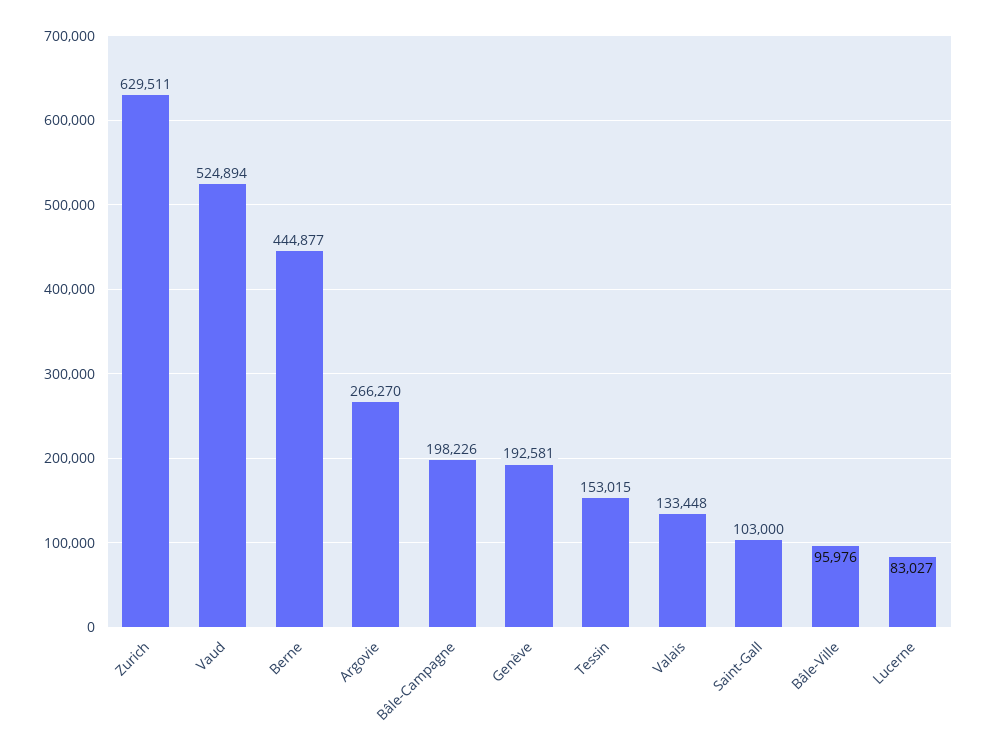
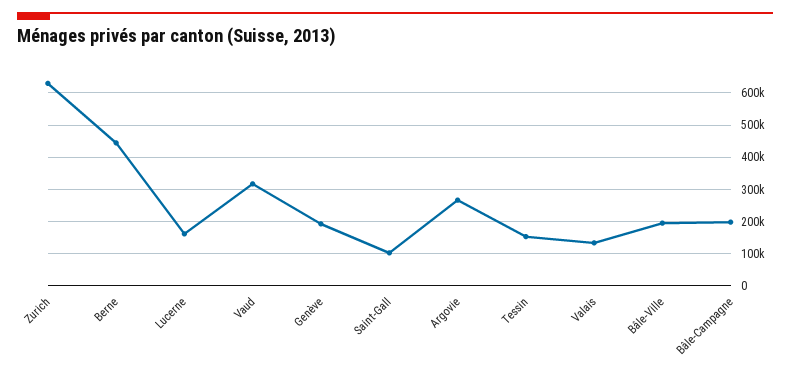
Vaud: 524894 -> 320000
Bâle-Ville: 95976 -> 200000
Lucerne: 83027 -> 160000

